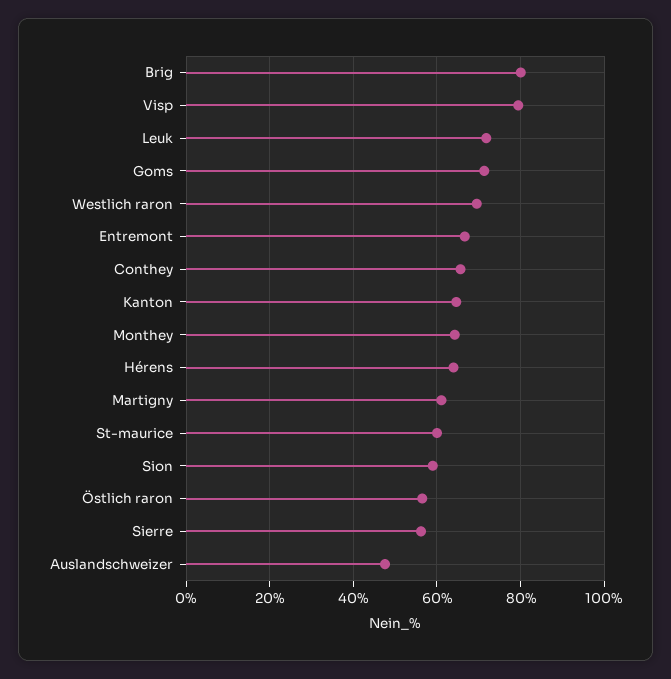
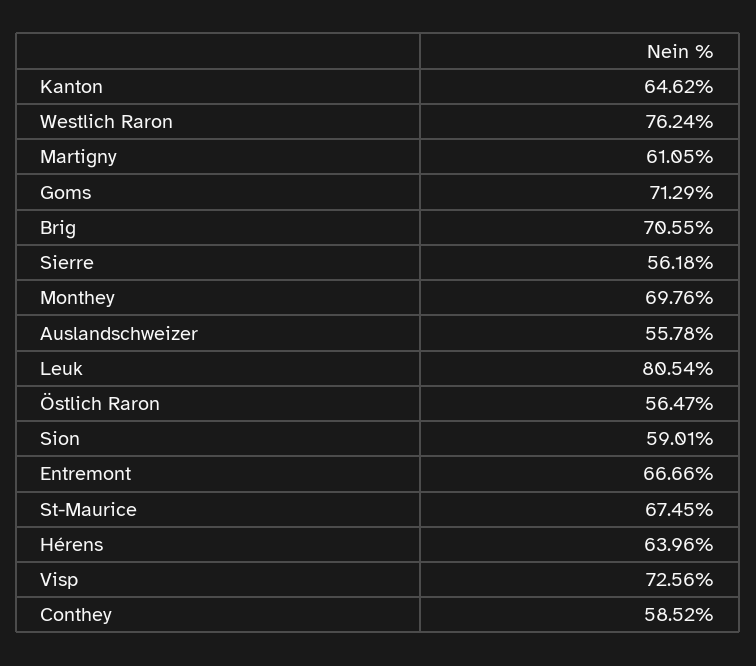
Brig: 80 -> 70.55
Visp: 80 -> 72.56
Leuk: 72 -> 80.54
Westlich raron: 70 -> 76.24
Conthey: 66 -> 58.52
Monthey: 64 -> 69.76
St-maurice: 60 -> 67.45
Auslandschweizer: 48 -> 55.78

